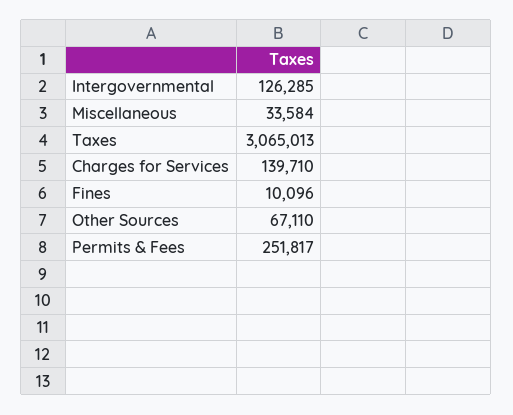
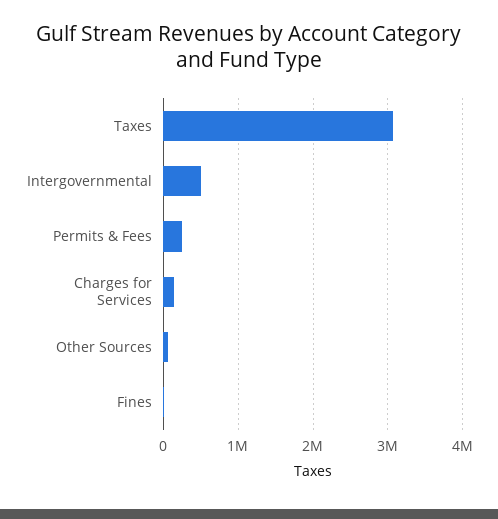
Intergovernmental: 126285 -> 500000
Miscellaneous: 33584 -> none

